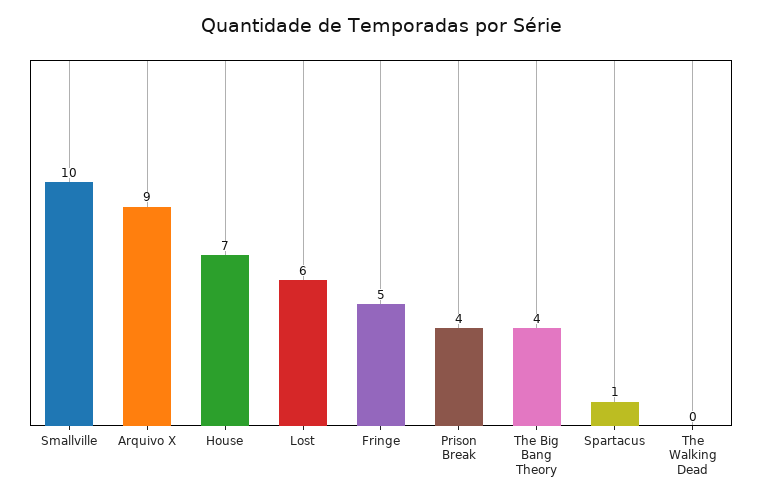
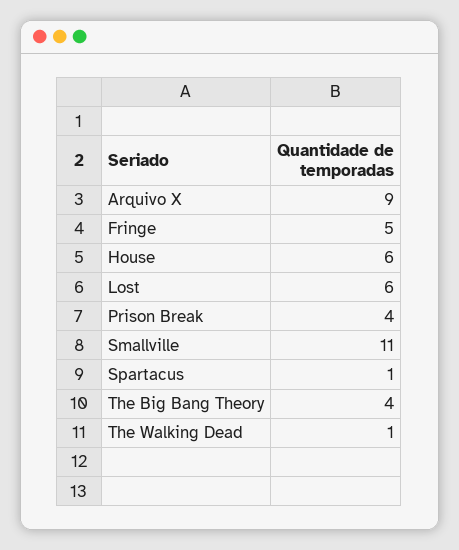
Smallville: 10 -> 11
House: 7 -> 6
The Walking Dead: 0 -> 1

